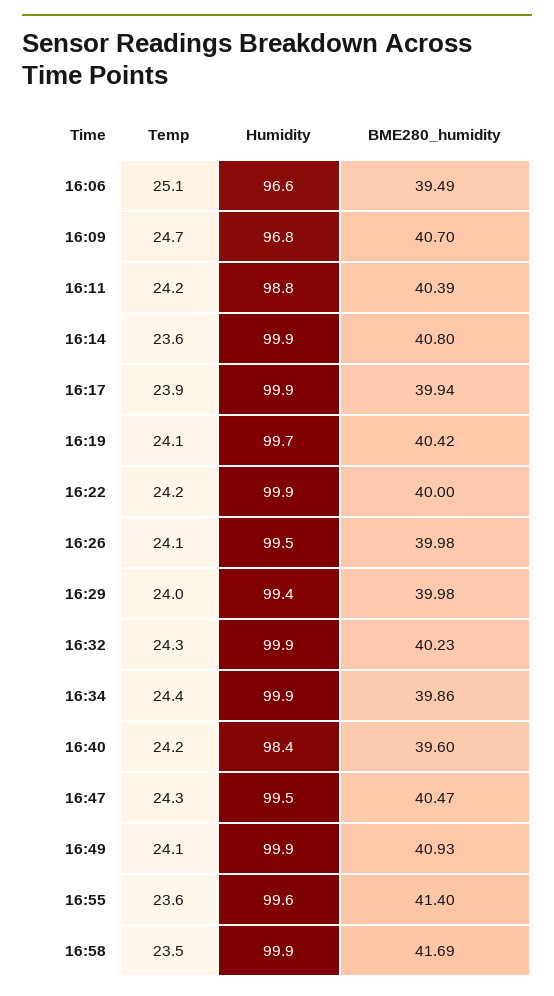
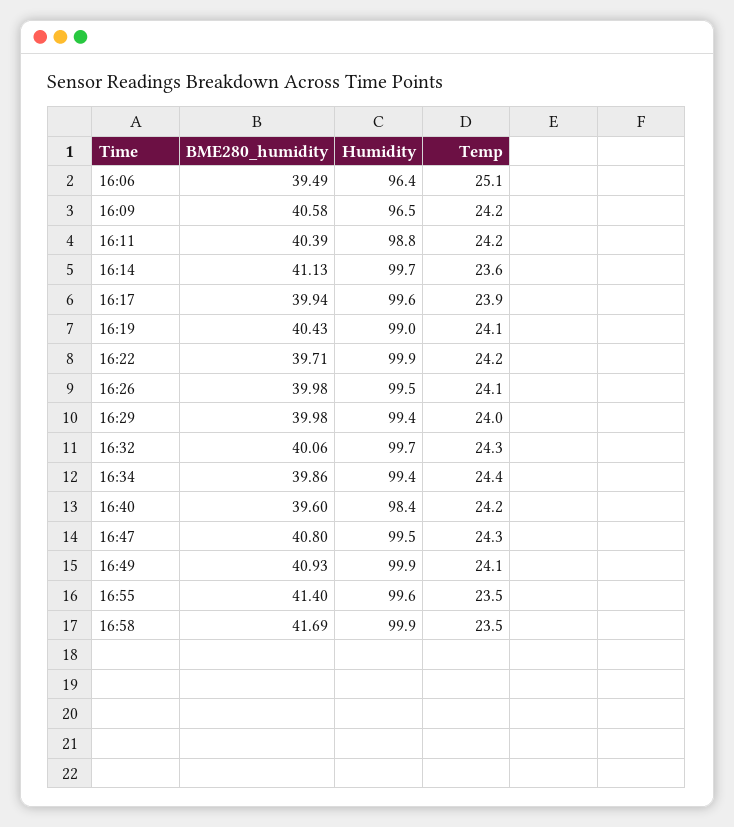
Humidity, 16:06: 96.6 -> 96.4
Temp, 16:09: 24.7 -> 24.2
Humidity, 16:09: 96.8 -> 96.5
BME280_humidity, 16:09: 40.7 -> 40.58
Humidity, 16:14: 99.9 -> 99.7
BME280_humidity, 16:14: 40.8 -> 41.13
Humidity, 16:17: 99.9 -> 99.6
Humidity, 16:19: 99.7 -> 99
BME280_humidity, 16:19: 40.42 -> 40.43
BME280_humidity, 16:22: 40 -> 39.71
Humidity, 16:32: 99.9 -> 99.7
BME280_humidity, 16:32: 40.23 -> 40.06
Humidity, 16:34: 99.9 -> 99.4
BME280_humidity, 16:47: 40.47 -> 40.8
Temp, 16:55: 23.6 -> 23.5

